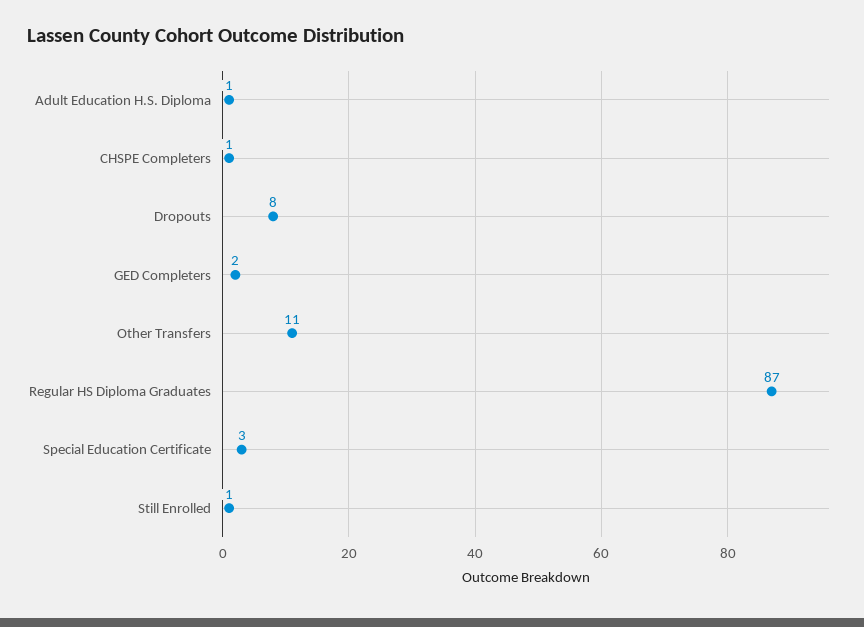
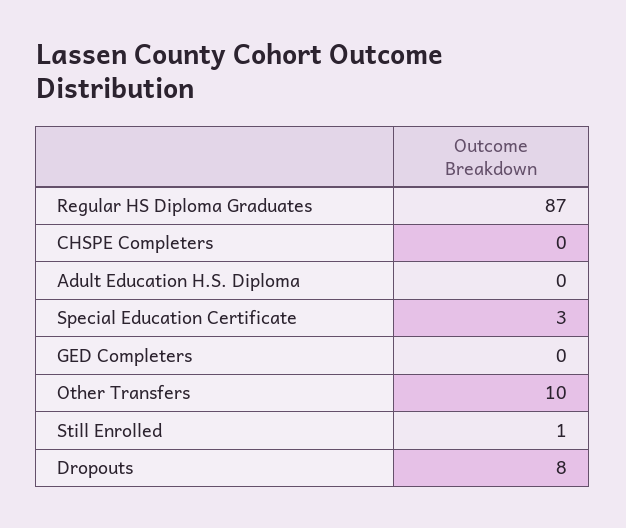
Adult Education H.S. Diploma: 1 -> 0
CHSPE Completers: 1 -> 0
GED Completers: 2 -> 0
Other Transfers: 11 -> 10

